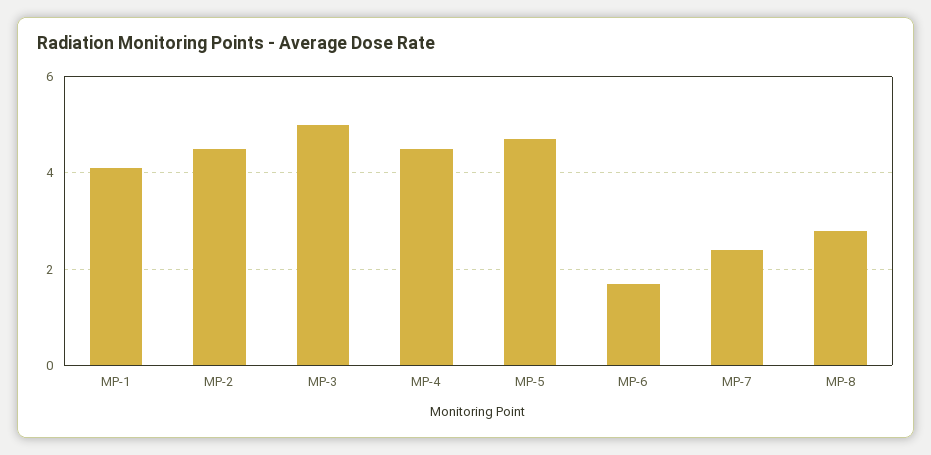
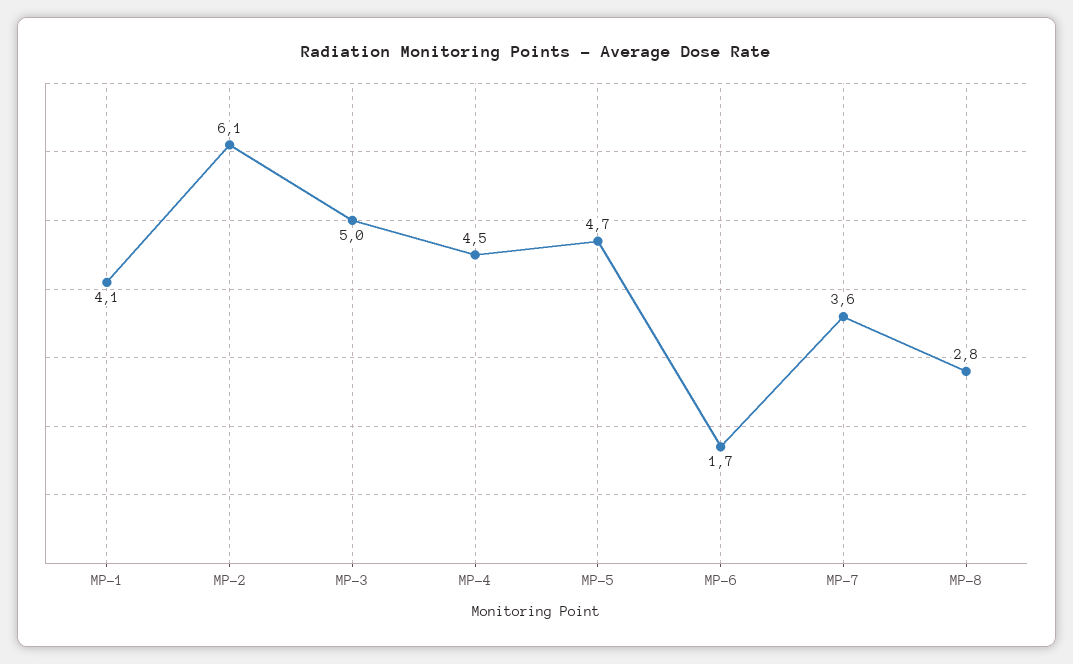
MP-2: 4.5 -> 6.1
MP-7: 2.5 -> 3.6

